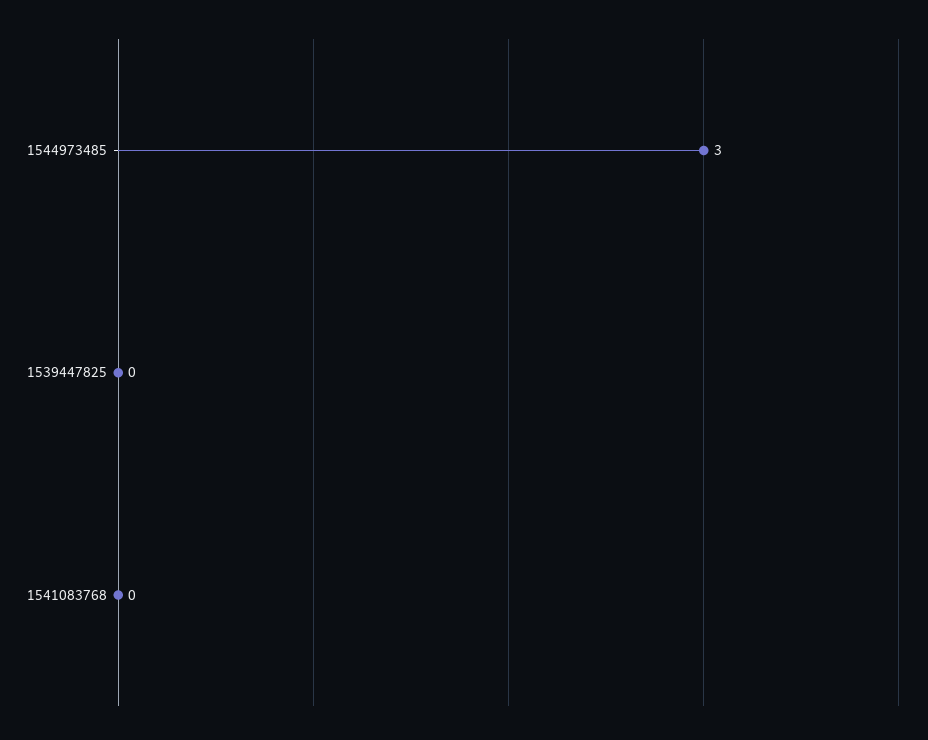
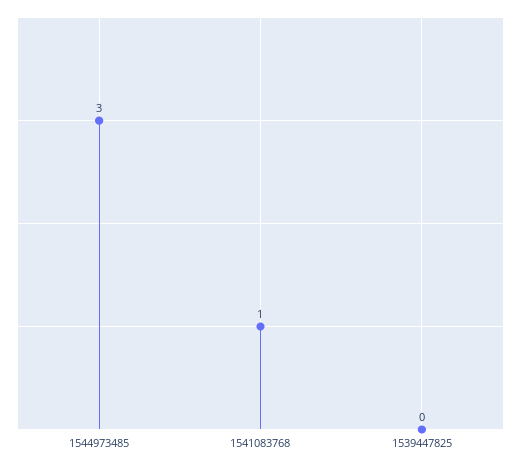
1541083768: 0 -> 1

